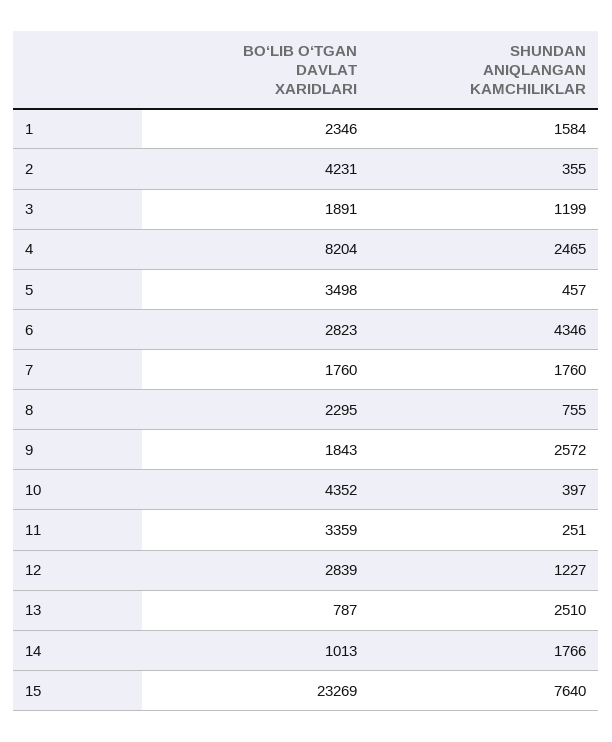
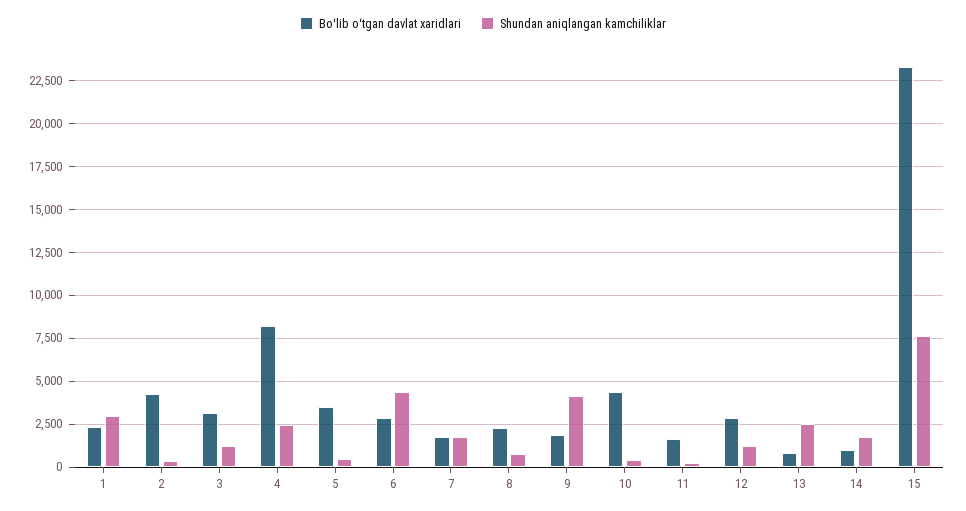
SHUNDAN ANIQLANGAN KAMCHILIKLAR, 1: 1584 -> 3000
BOʻLIB OʻTGAN DAVLAT XARIDLARI, 3: 1891 -> 3000
SHUNDAN ANIQLANGAN KAMCHILIKLAR, 9: 2572 -> 4000
BOʻLIB OʻTGAN DAVLAT XARIDLARI, 11: 3359 -> 1500

